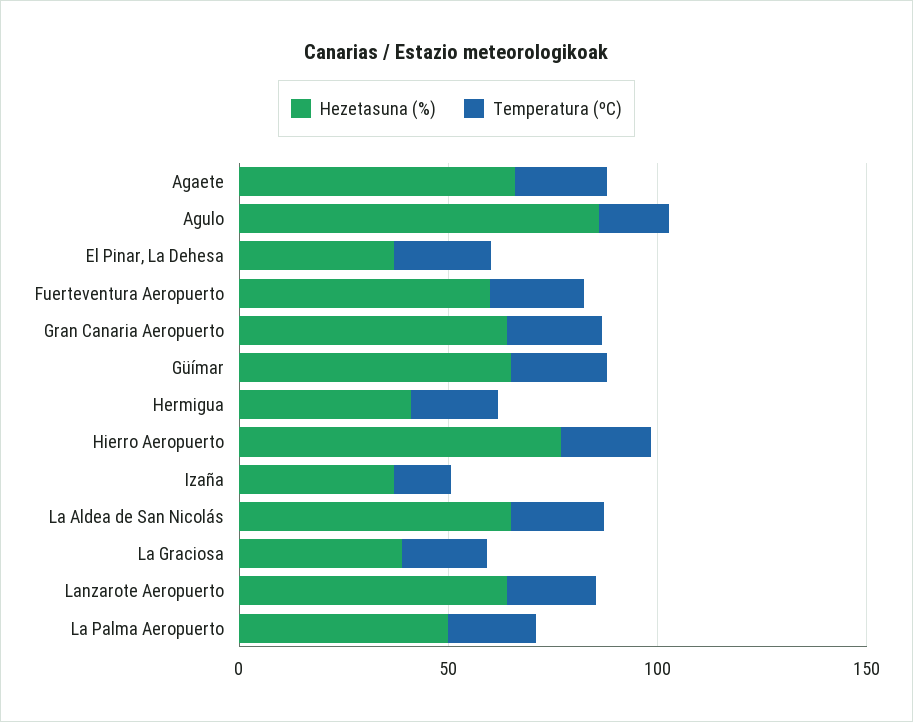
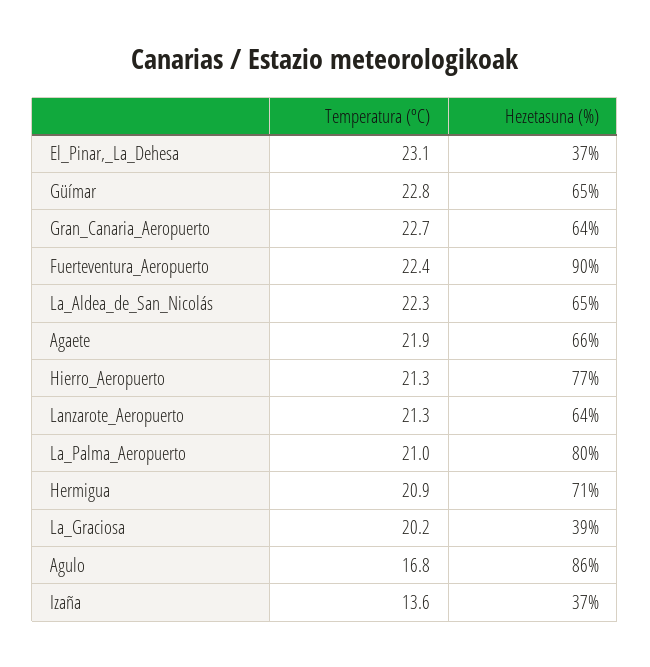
Hezetasuna (%), Fuerteventura Aeropuerto: 60 -> 90
Hezetasuna (%), Hermigua: 40 -> 71
Hezetasuna (%), La Palma Aeropuerto: 50 -> 80

